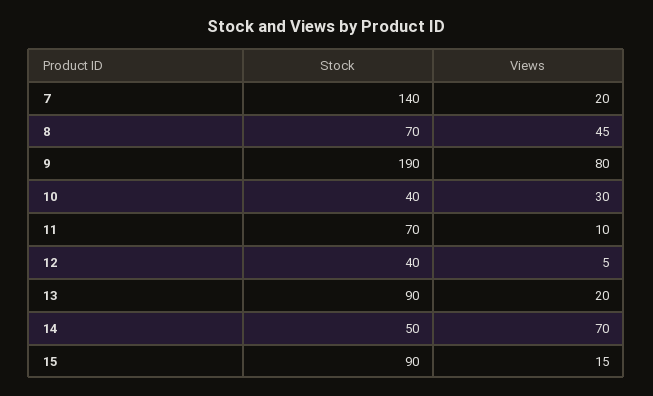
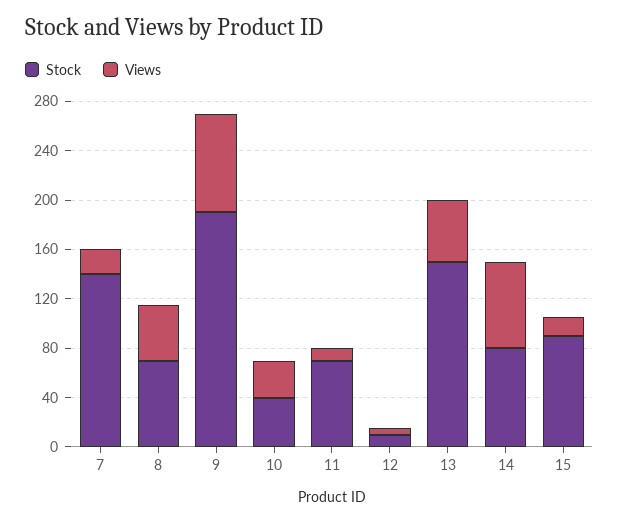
Stock, 12: 40 -> 10
Stock, 13: 90 -> 150
Views, 13: 20 -> 50
Stock, 14: 50 -> 80

